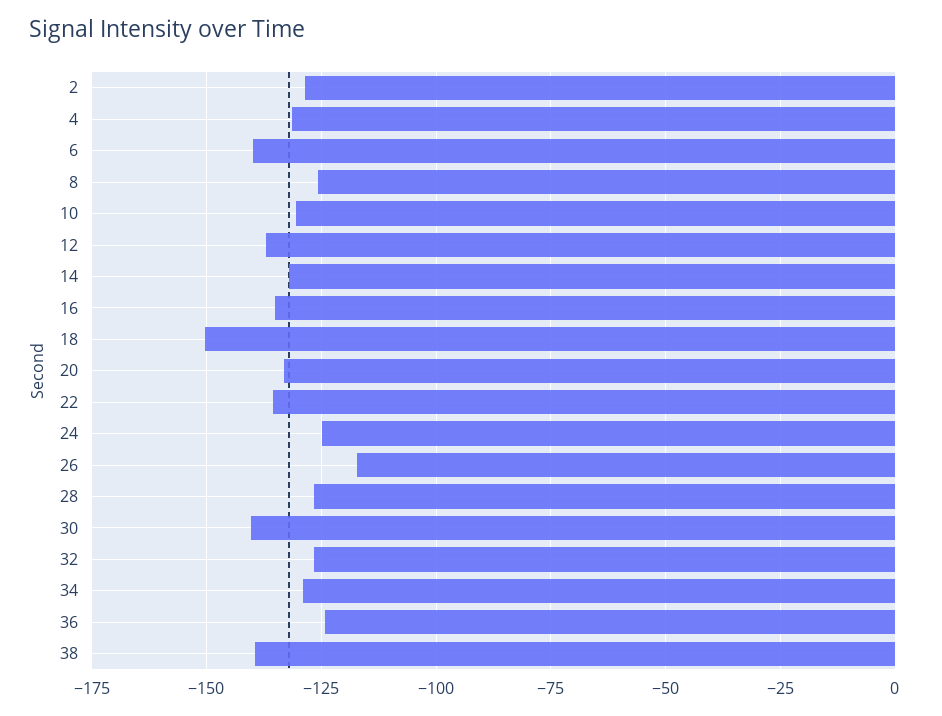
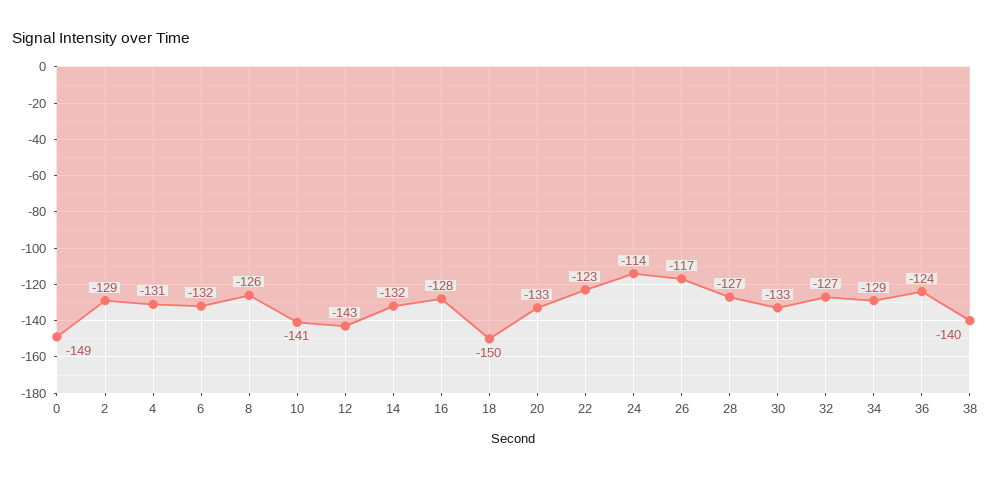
6: -140 -> -132
10: -130 -> -141
12: -137.5 -> -143
16: -135 -> -128
22: -135 -> -123
24: -125 -> -114
30: -140 -> -133
0: none -> -149

